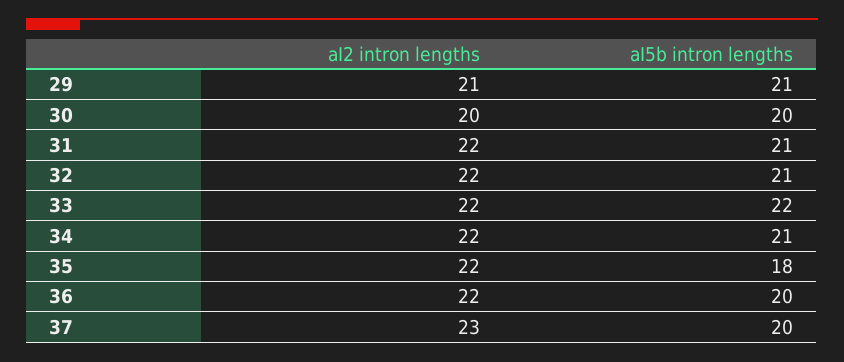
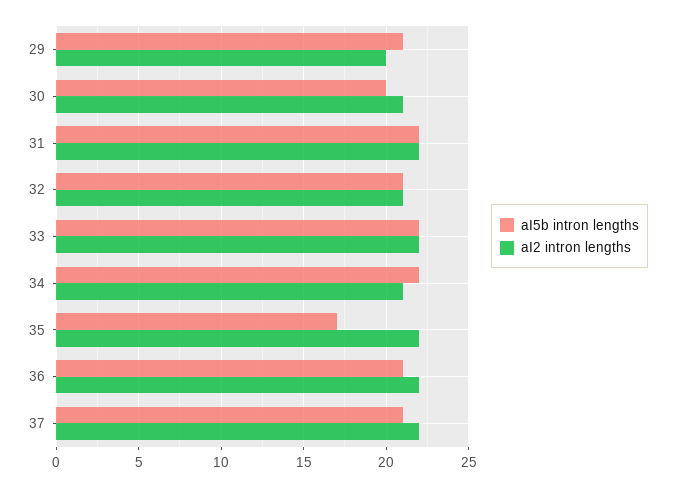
aI2 intron lengths, 29: 21 -> 20
aI2 intron lengths, 30: 20 -> 21
aI5b intron lengths, 31: 21 -> 22
aI2 intron lengths, 32: 22 -> 21
aI2 intron lengths, 34: 22 -> 21
aI5b intron lengths, 34: 21 -> 22
aI5b intron lengths, 35: 18 -> 17
aI5b intron lengths, 36: 20 -> 21
aI2 intron lengths, 37: 23 -> 22
aI5b intron lengths, 37: 20 -> 21

